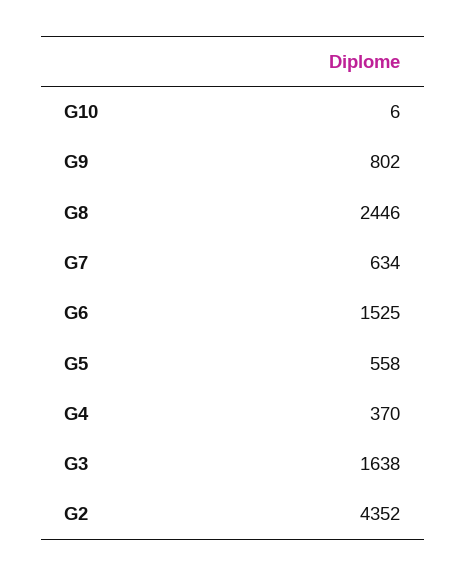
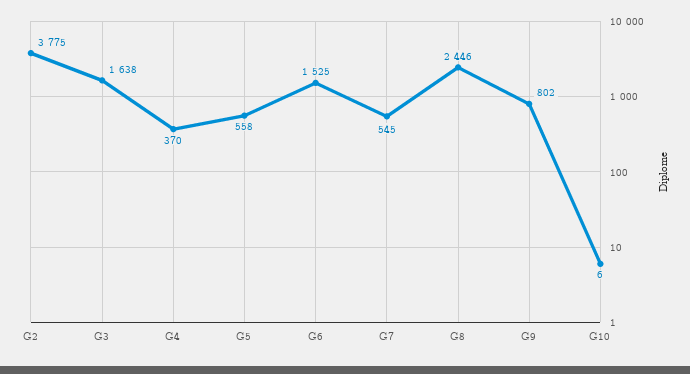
G7: 634 -> 545
G2: 4352 -> 3775

